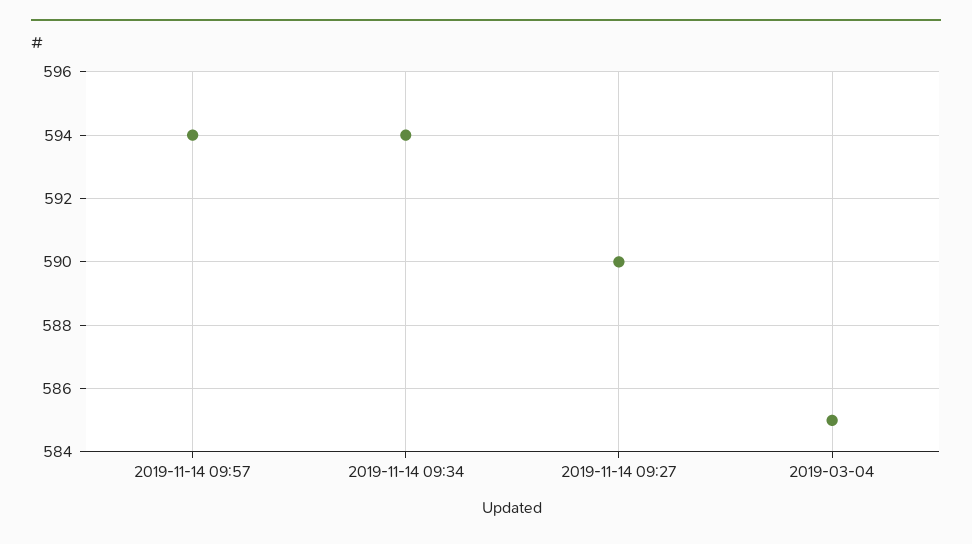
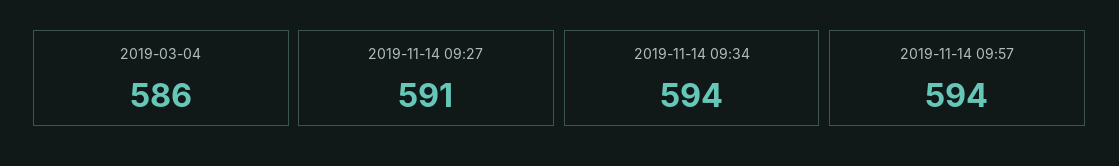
2019-11-14 09:27: 590 -> 591
2019-03-04: 585 -> 586

